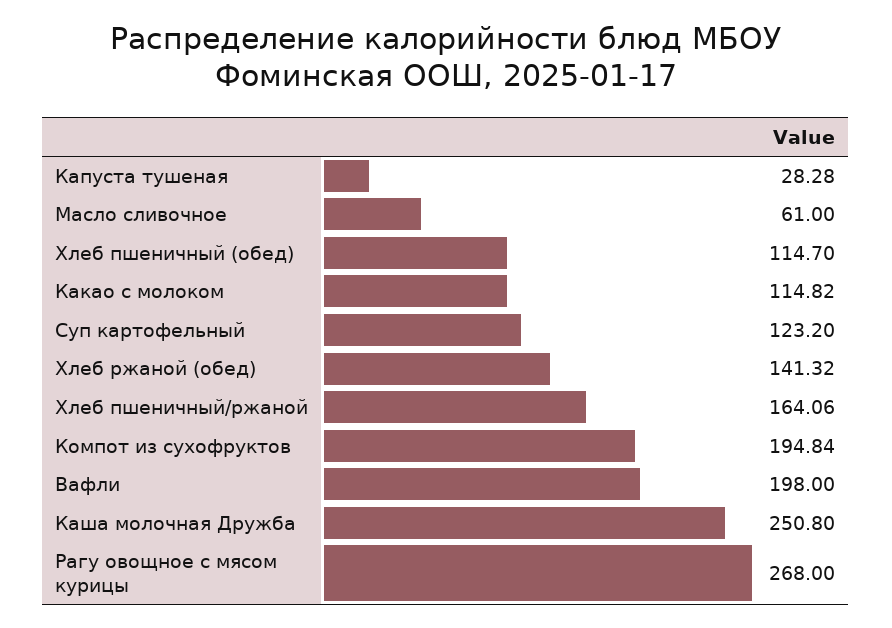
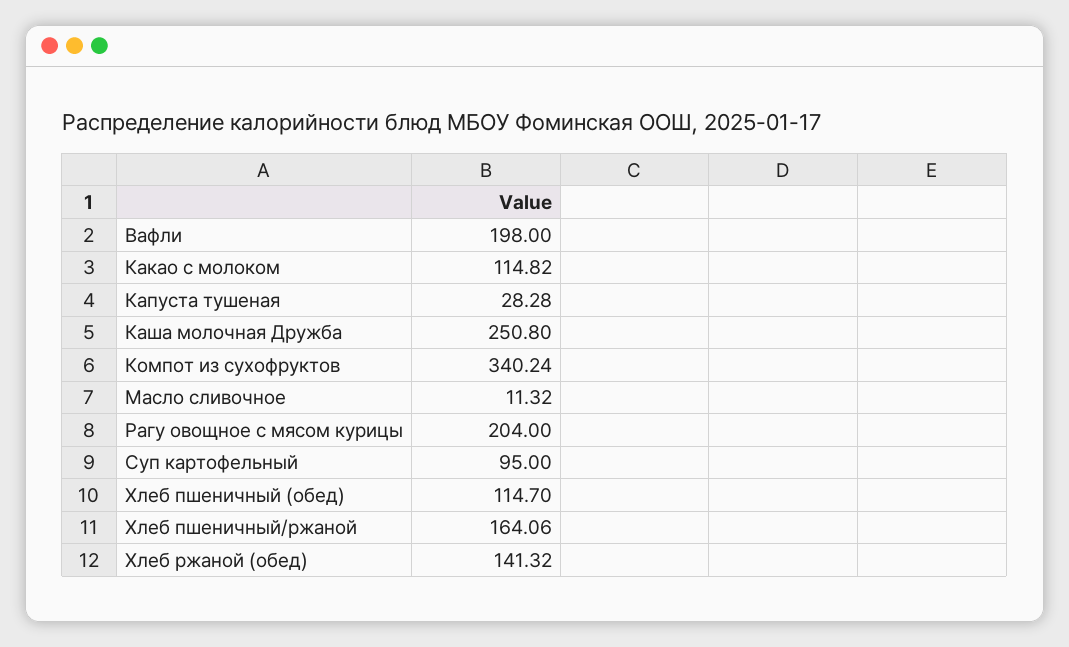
Масло сливочное: 61 -> 11.32
Суп картофельный: 123.2 -> 95
Компот из сухофруктов: 194.84 -> 340.24
Рагу овощное с мясом курицы: 268 -> 204

